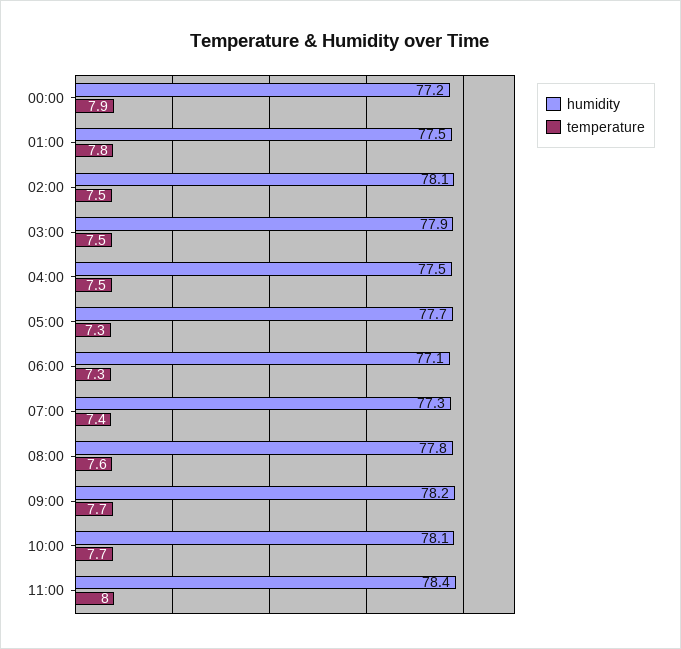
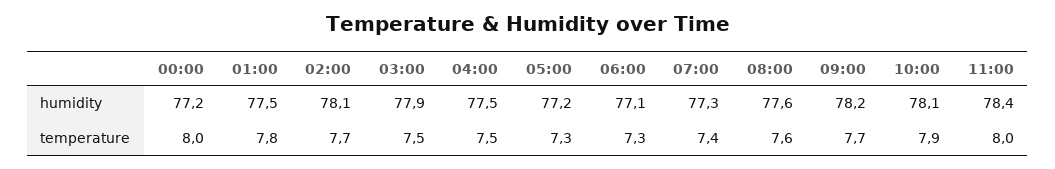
temperature, 00:00: 7.9 -> 8
temperature, 02:00: 7.5 -> 7.7
humidity, 05:00: 77.7 -> 77.2
humidity, 08:00: 77.8 -> 77.6
temperature, 10:00: 7.7 -> 7.9

